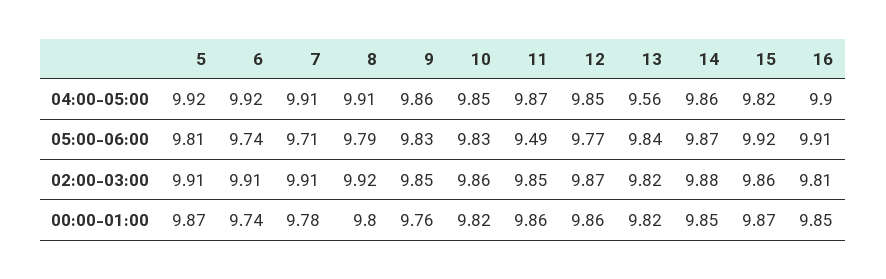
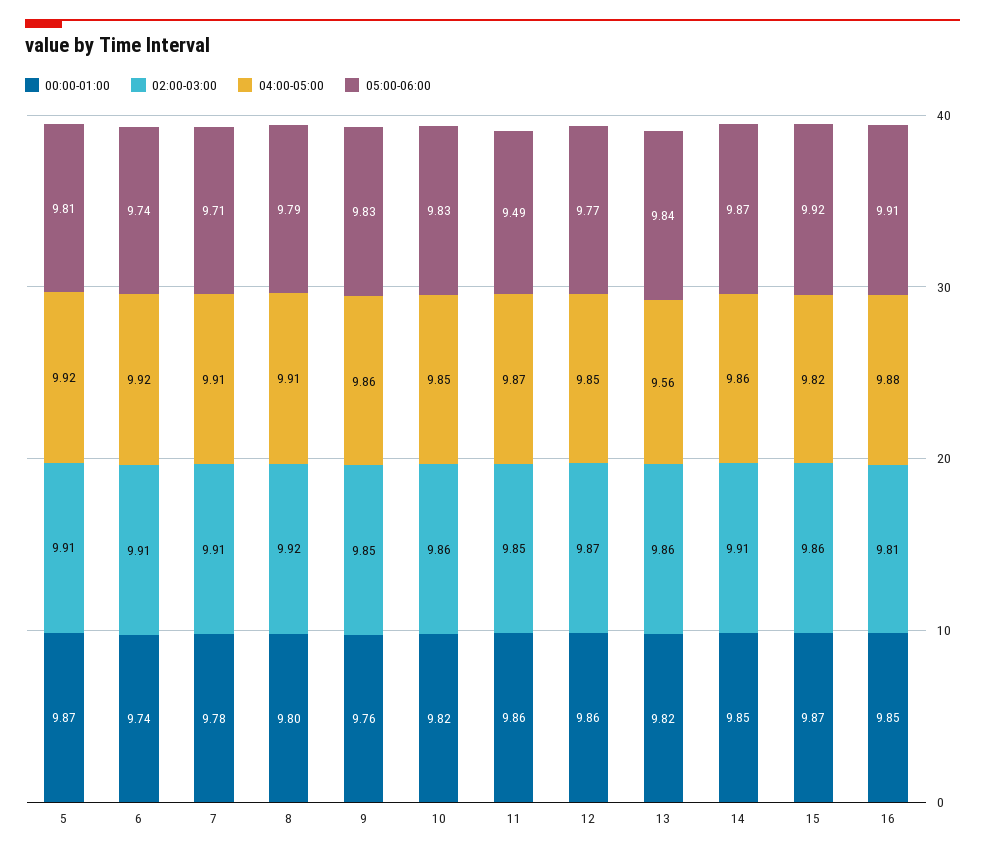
04:00-05:00, 16: 9.9 -> 9.88
02:00-03:00, 13: 9.82 -> 9.86
02:00-03:00, 14: 9.88 -> 9.91

